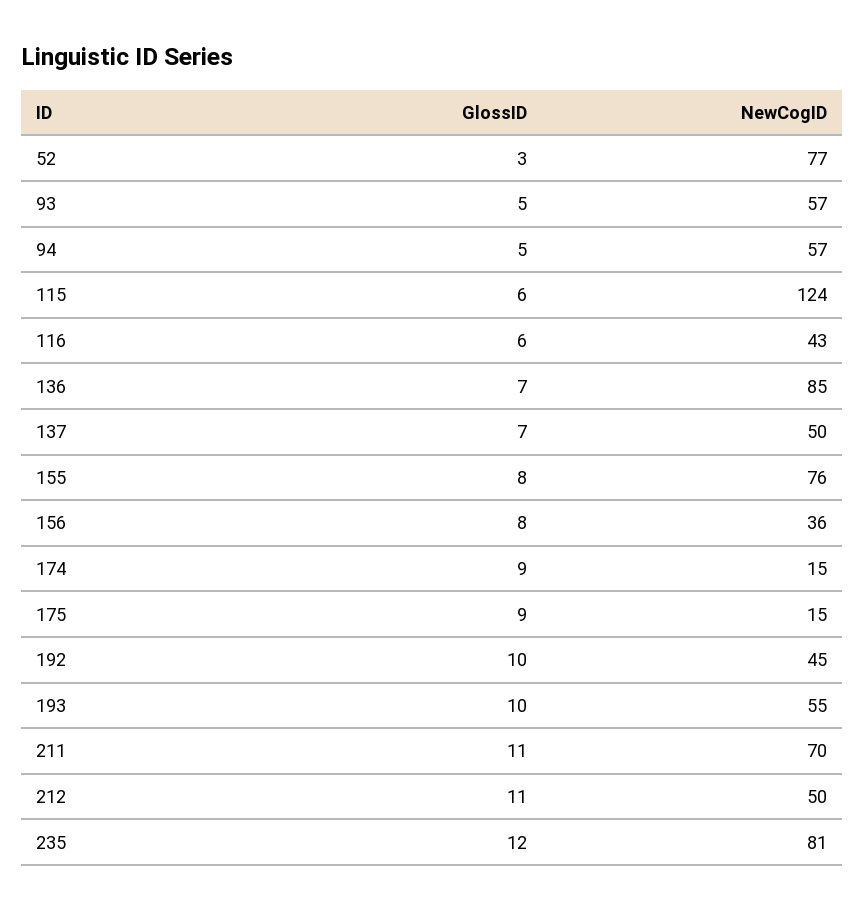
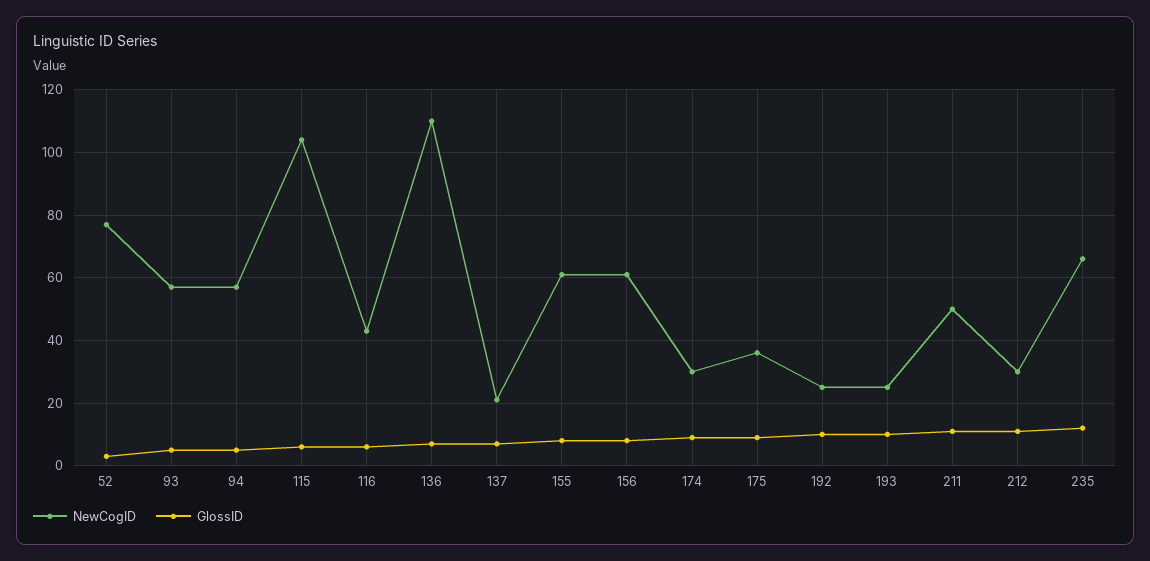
NewCogID, 115: 124 -> 105
NewCogID, 136: 85 -> 110
NewCogID, 137: 50 -> 20
NewCogID, 155: 76 -> 60
NewCogID, 156: 36 -> 60
NewCogID, 174: 15 -> 30
NewCogID, 175: 15 -> 35
NewCogID, 192: 45 -> 25
NewCogID, 193: 55 -> 25
NewCogID, 211: 70 -> 50
NewCogID, 212: 50 -> 30
NewCogID, 235: 81 -> 65

